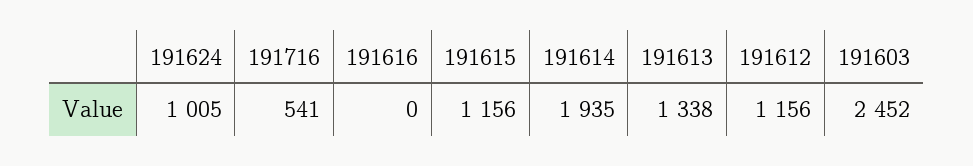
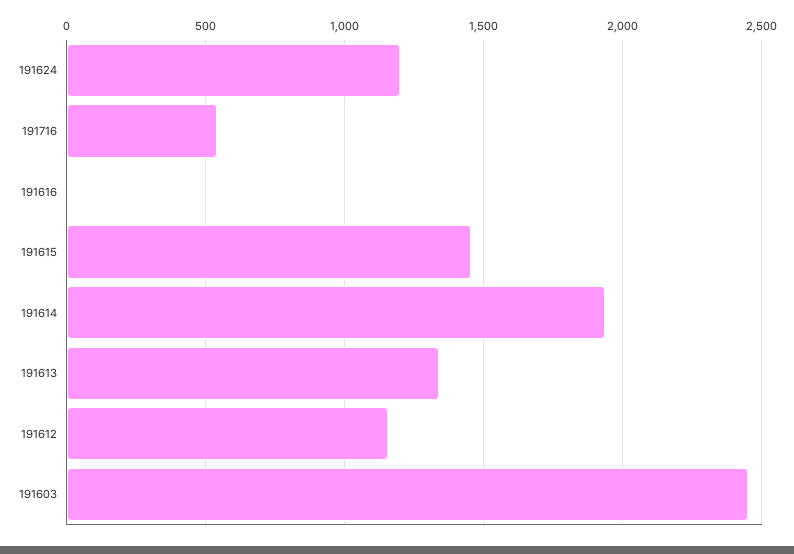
191624: 1005 -> 1200
191615: 1156 -> 1450

